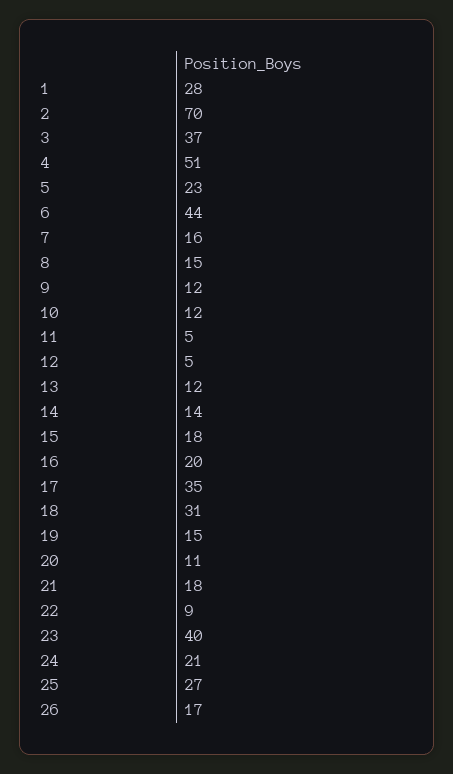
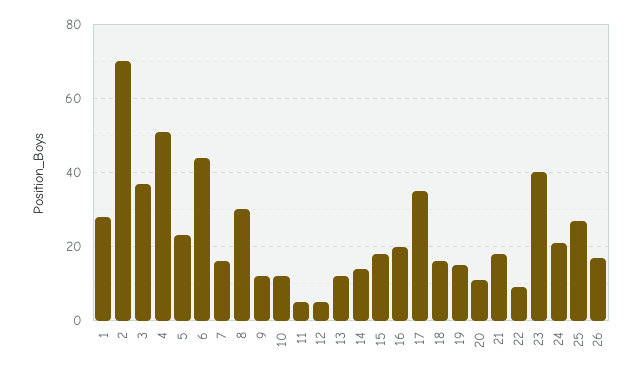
8: 15 -> 30
18: 31 -> 15

